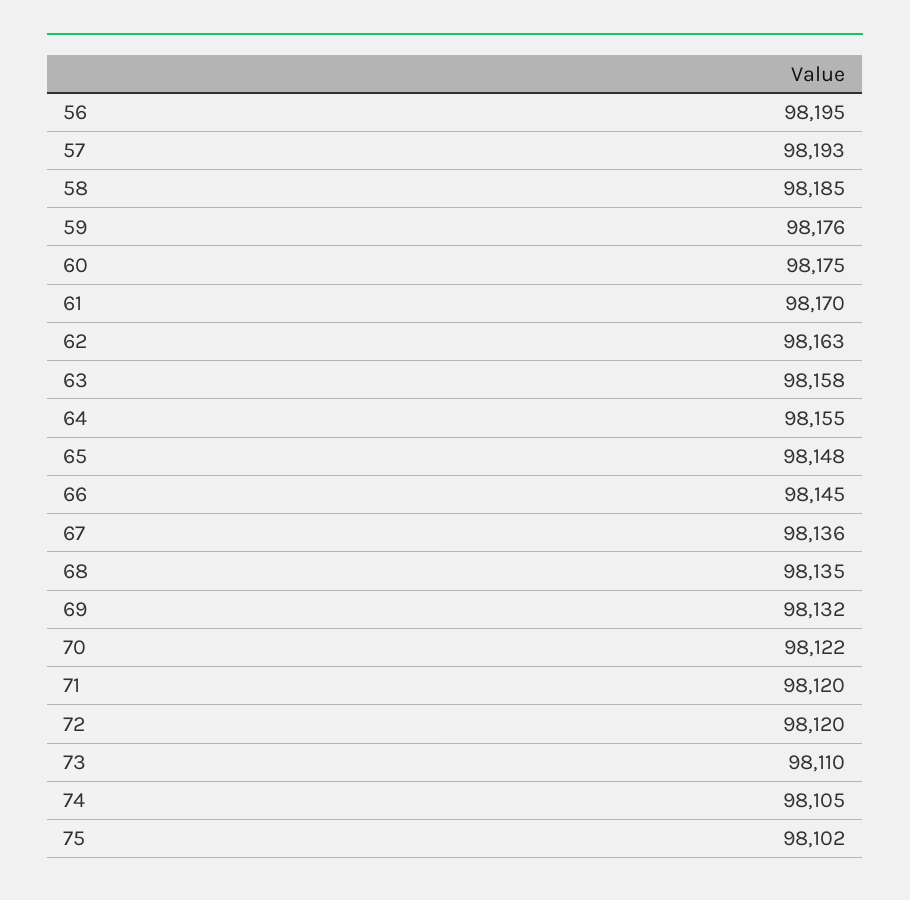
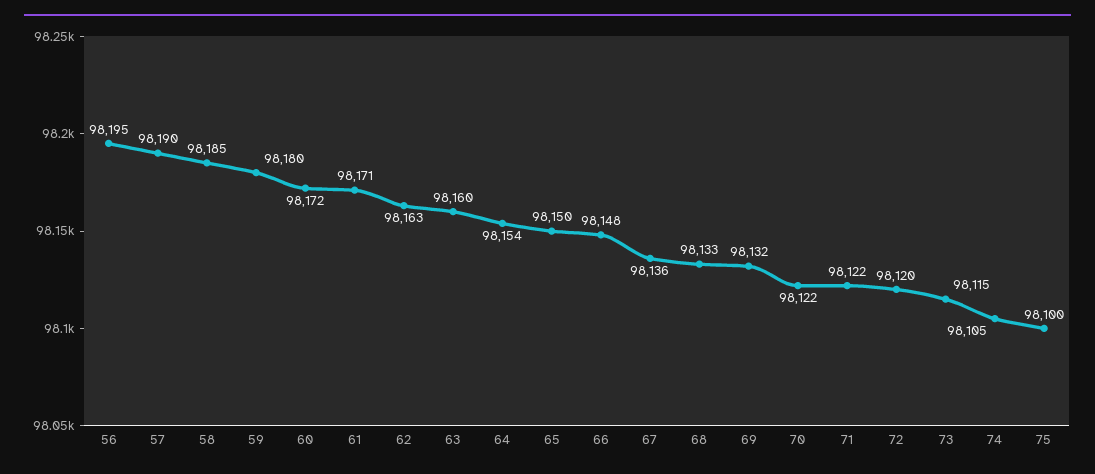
57: 98193 -> 98190
59: 98176 -> 98180
60: 98175 -> 98172
61: 98170 -> 98171
63: 98158 -> 98160
64: 98155 -> 98154
65: 98148 -> 98150
66: 98145 -> 98148
68: 98135 -> 98133
71: 98120 -> 98122
73: 98110 -> 98115
75: 98102 -> 98100

